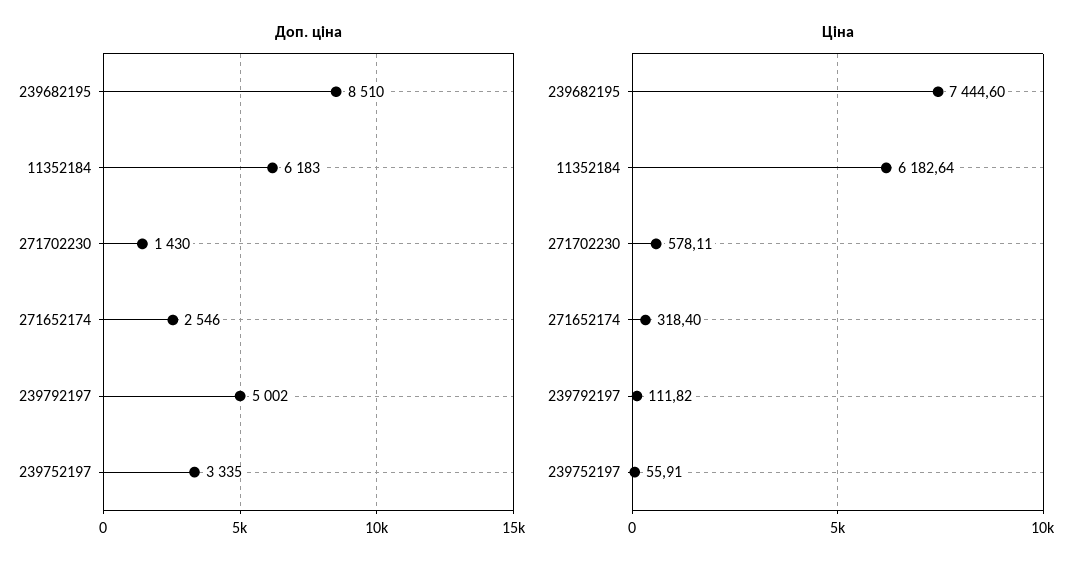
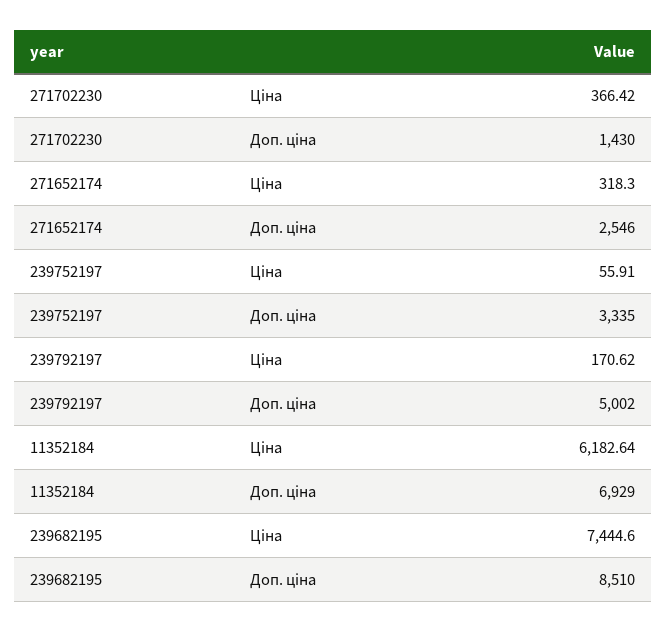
Доп. ціна, 11352184: 6183 -> 6929
Ціна, 271702230: 578.11 -> 366.42
Ціна, 271652174: 318.4 -> 318.3
Ціна, 239792197: 111.82 -> 170.62

